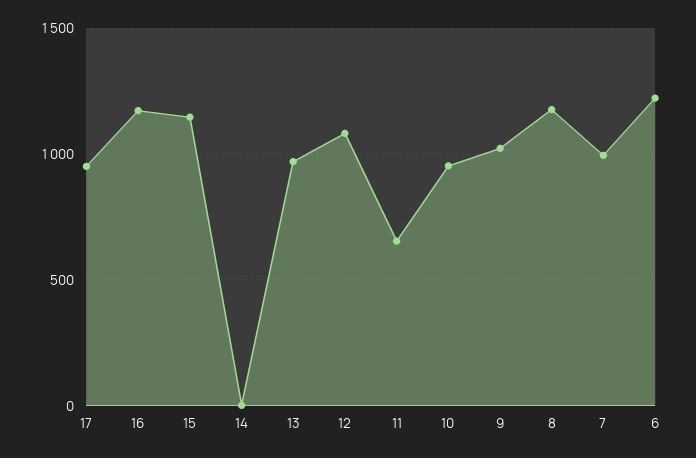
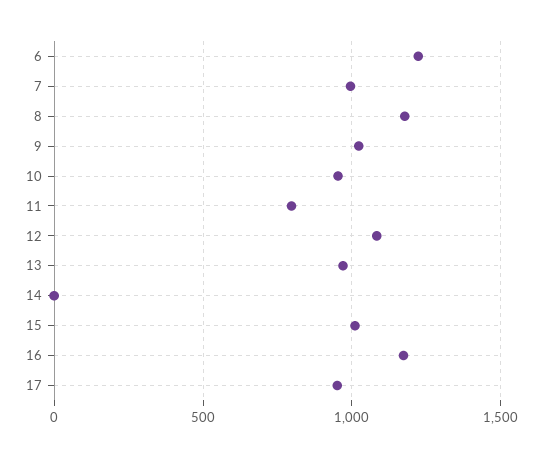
15: 1150 -> 1000
11: 650 -> 800

